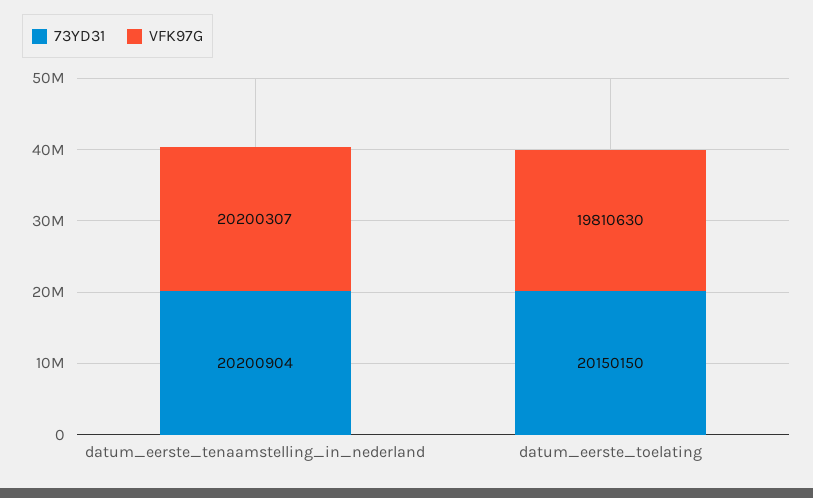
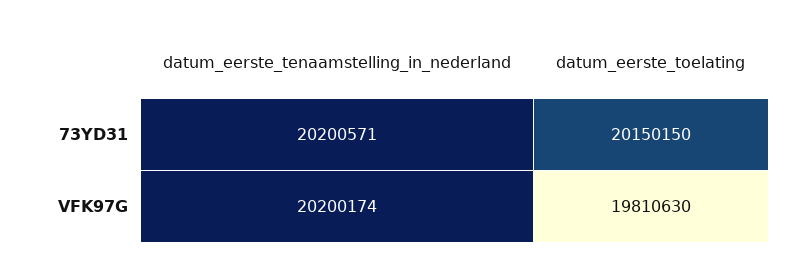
73YD31, datum_eerste_tenaamstelling_in_nederland: 20200904 -> 20200571
VFK97G, datum_eerste_tenaamstelling_in_nederland: 20200307 -> 20200174

